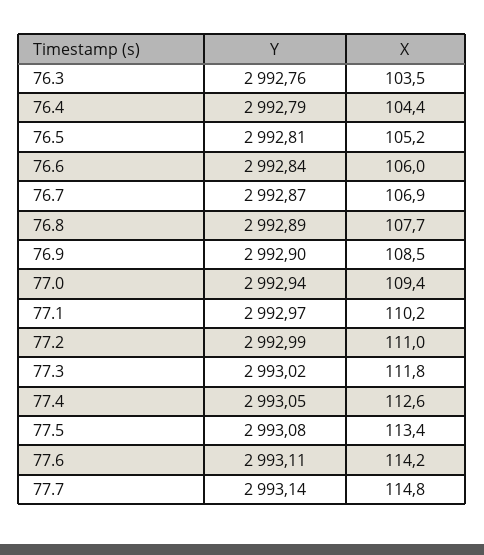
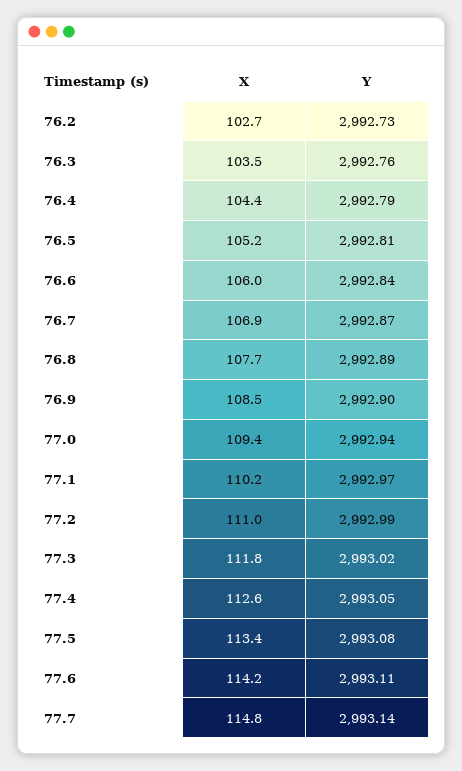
X, 76.2: none -> 102.7
Y, 76.2: none -> 2992.73

